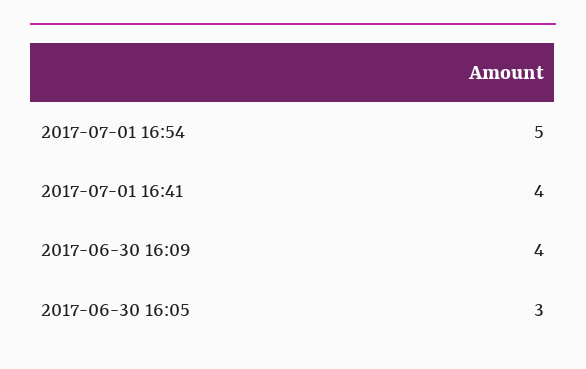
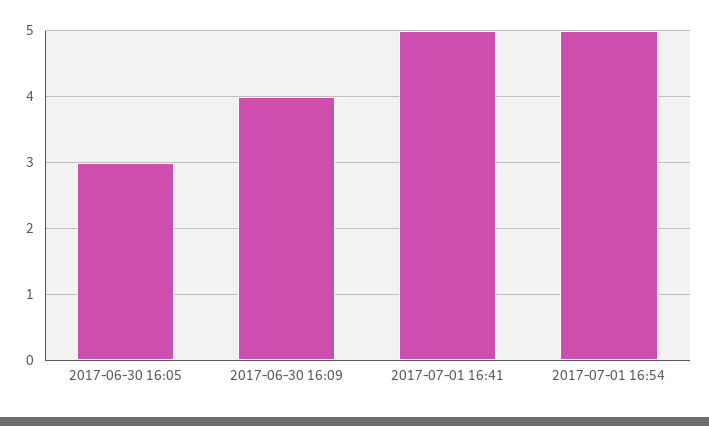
2017-07-01 16:41: 4 -> 5

